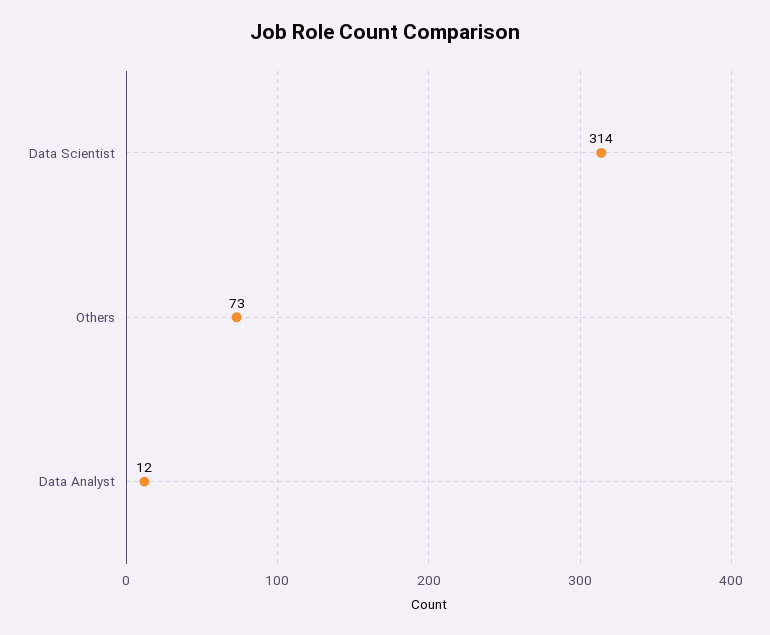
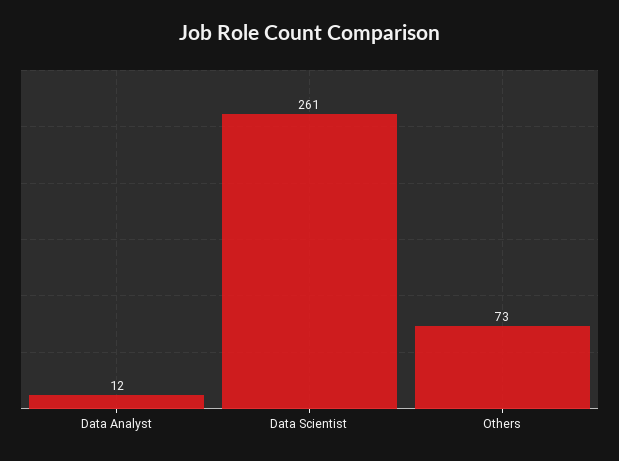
Data Scientist: 314 -> 261

